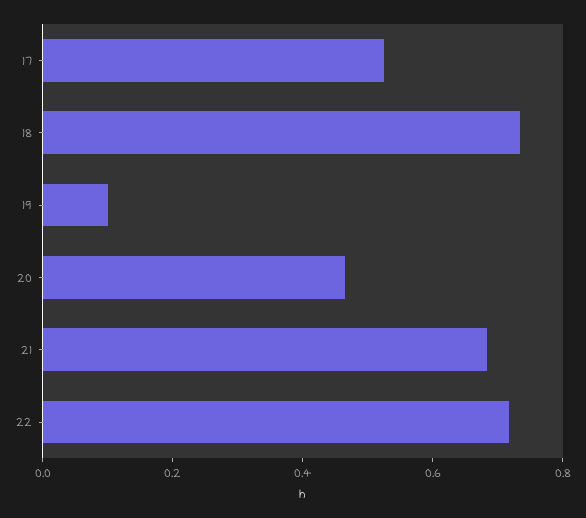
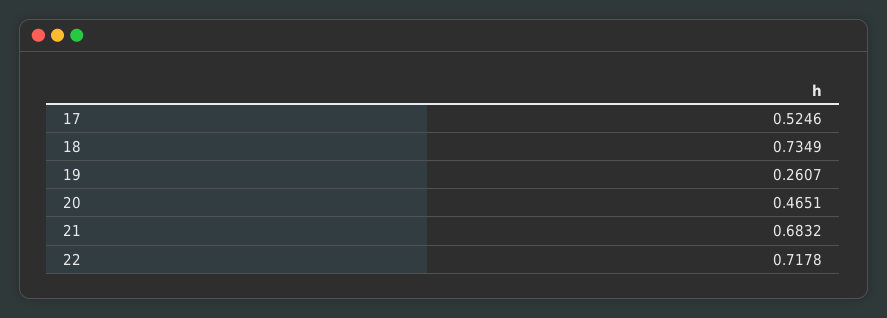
19: 0.1 -> 0.2607

